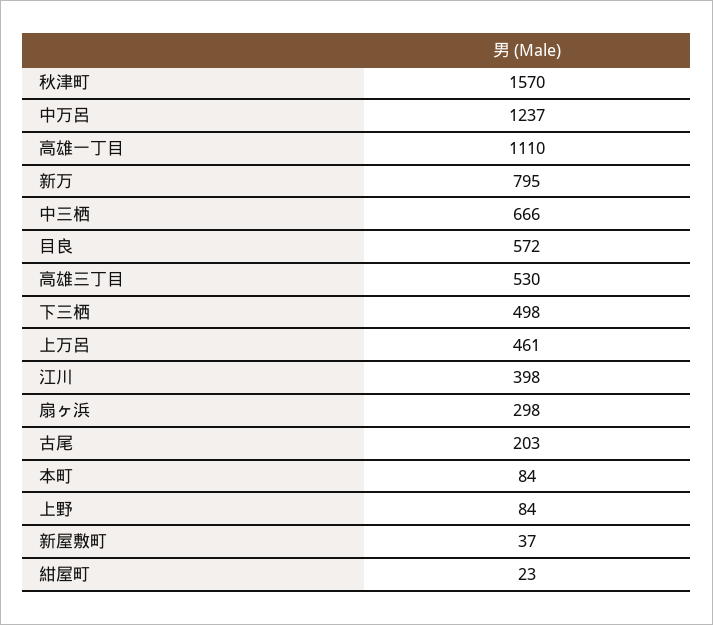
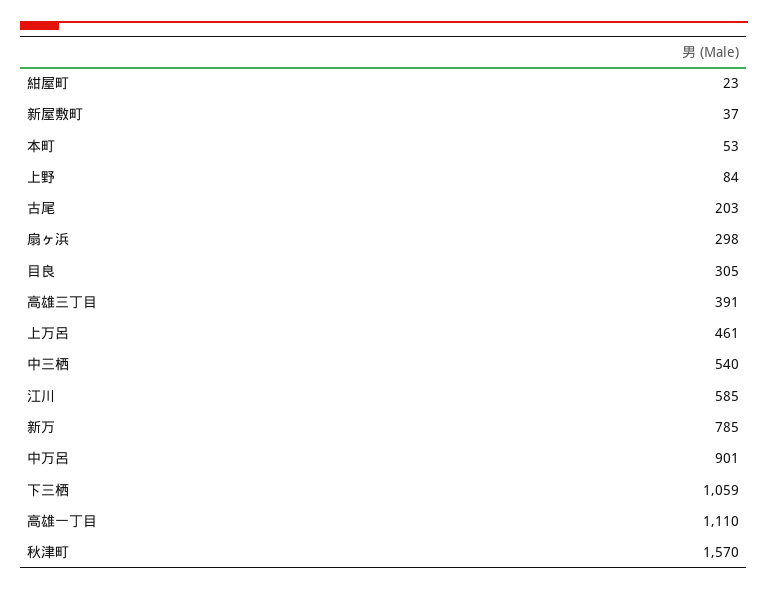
中万呂: 1237 -> 901
新万: 795 -> 785
中三栖: 666 -> 540
目良: 572 -> 305
高雄三丁目: 530 -> 391
下三栖: 498 -> 1059
江川: 398 -> 585
本町: 84 -> 53

